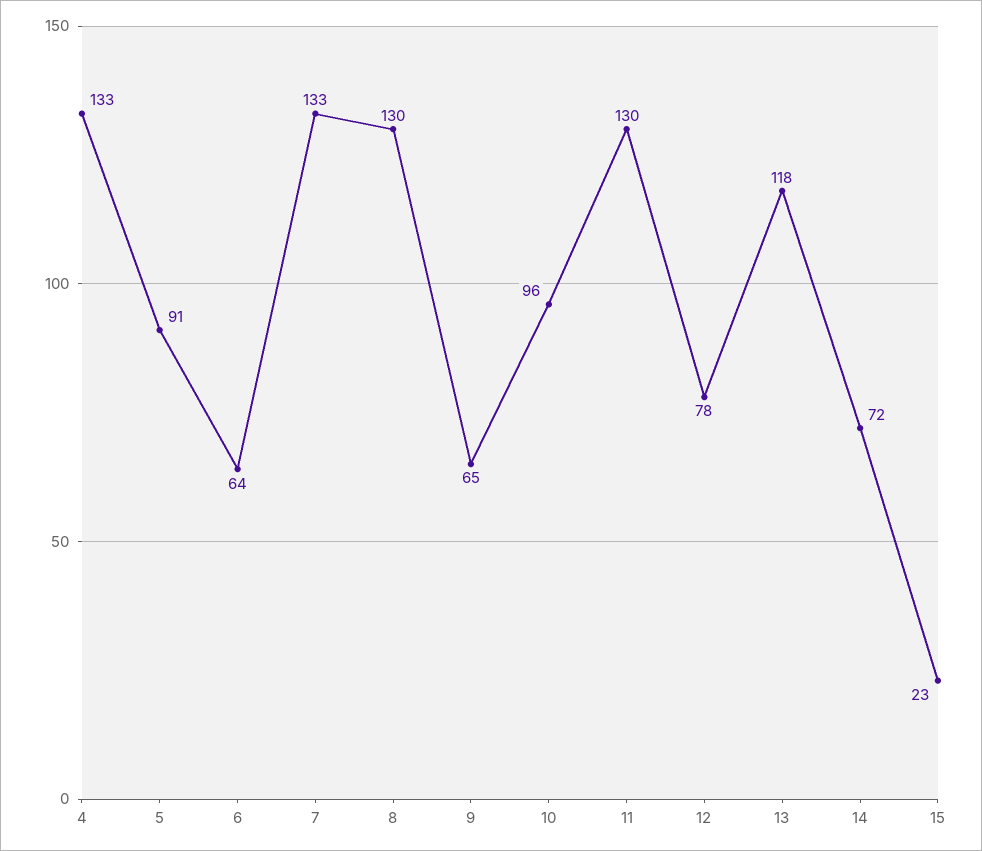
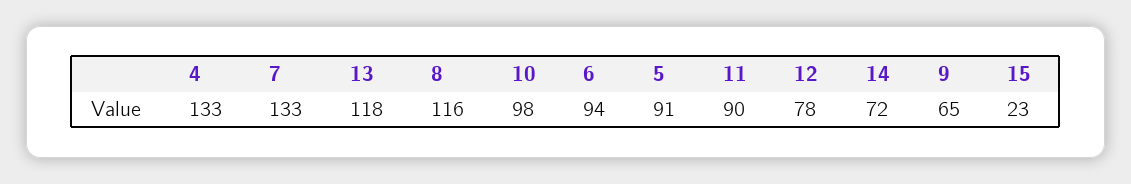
6: 64 -> 94
8: 130 -> 116
10: 96 -> 98
11: 130 -> 90

